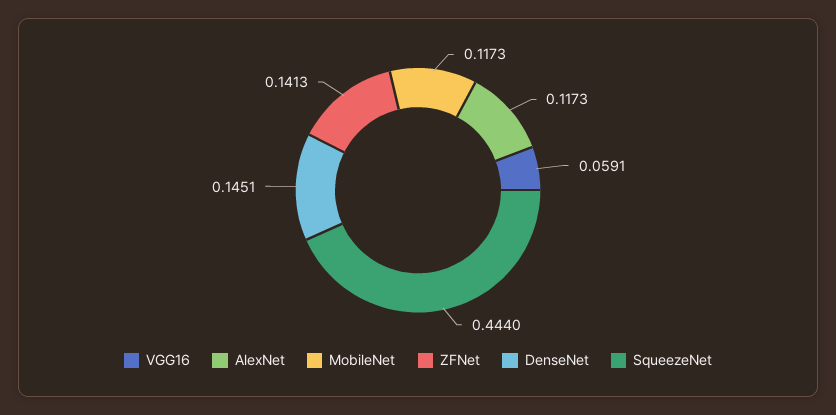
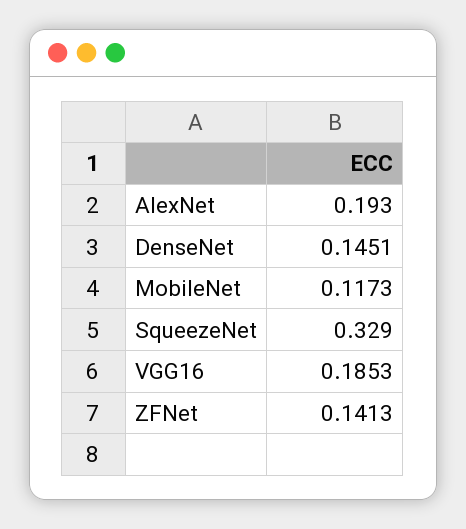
VGG16: 0.0591 -> 0.1853
AlexNet: 0.1173 -> 0.193
SqueezeNet: 0.444 -> 0.329

